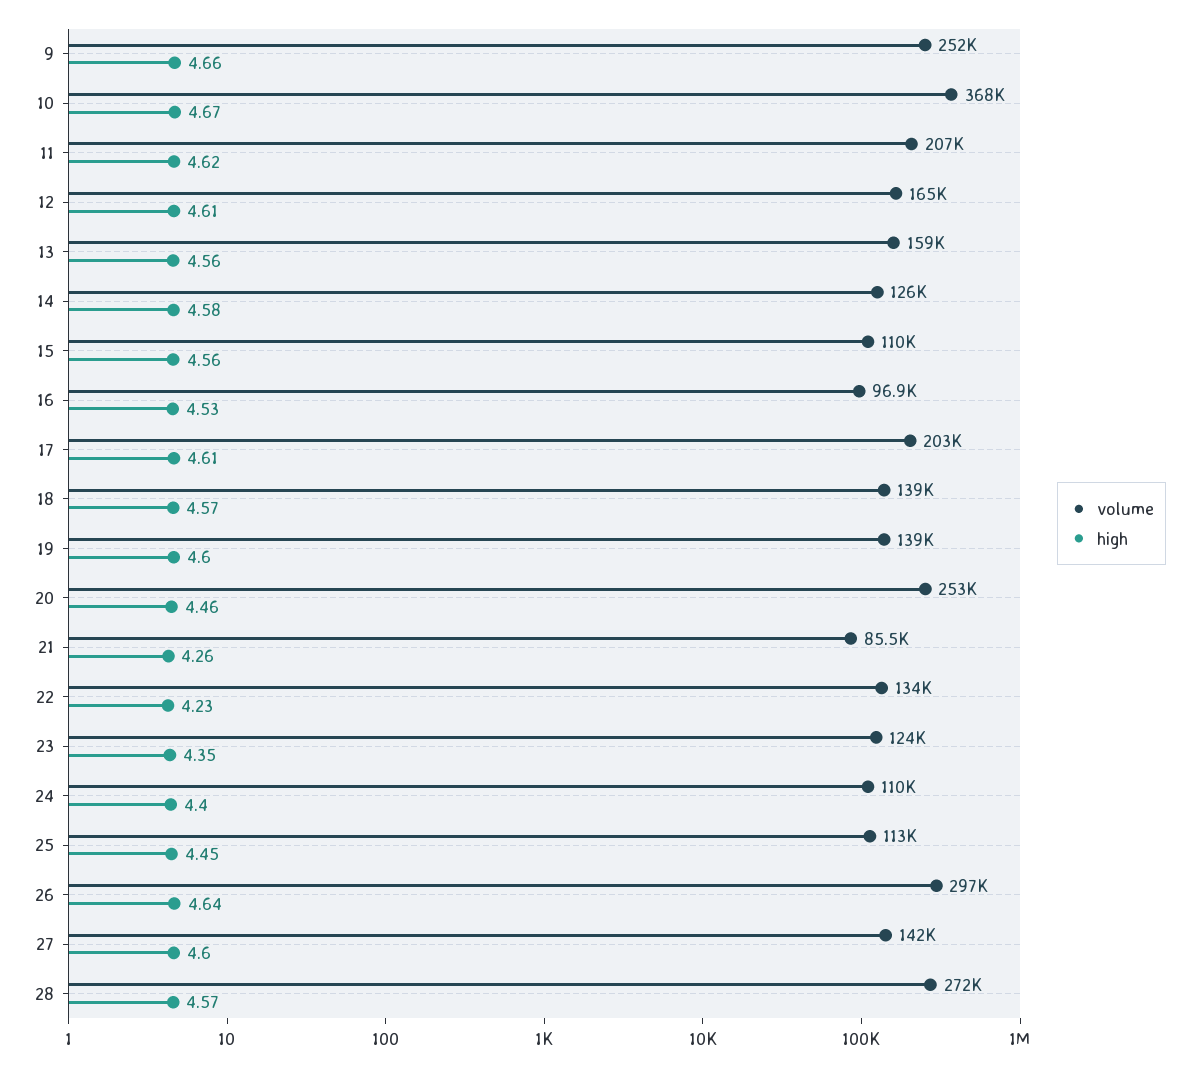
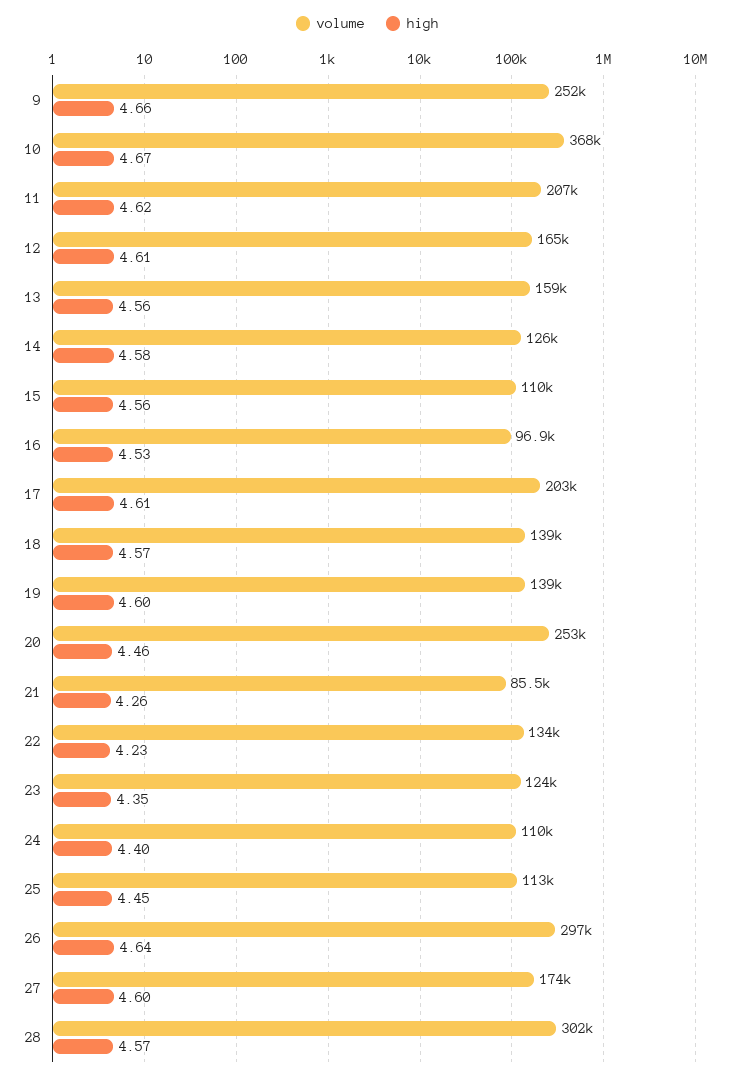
volume, 27: 142000 -> 174000
volume, 28: 272000 -> 302000

